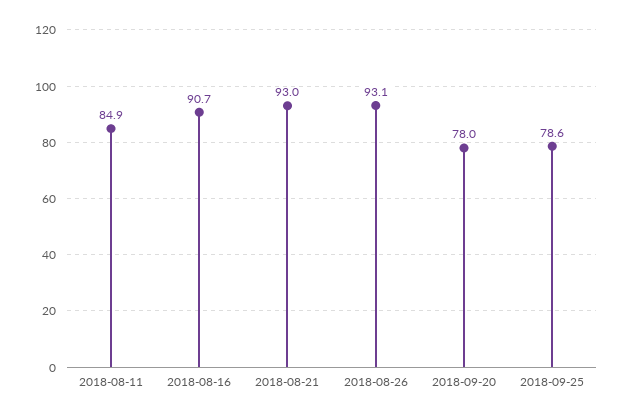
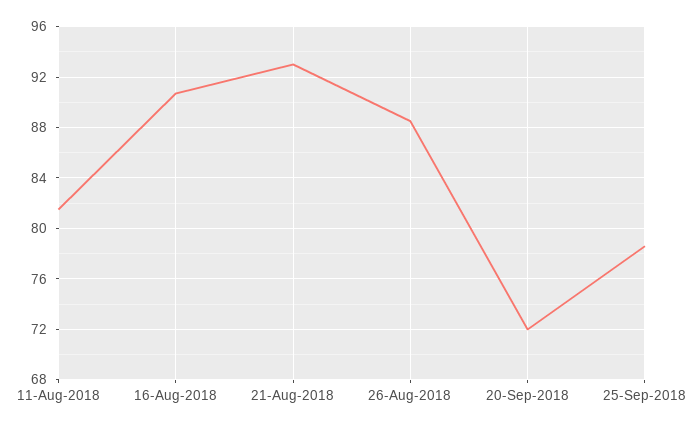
2018-08-11: 84.9 -> 81.5
2018-08-26: 93.1 -> 88.5
2018-09-20: 78 -> 72

